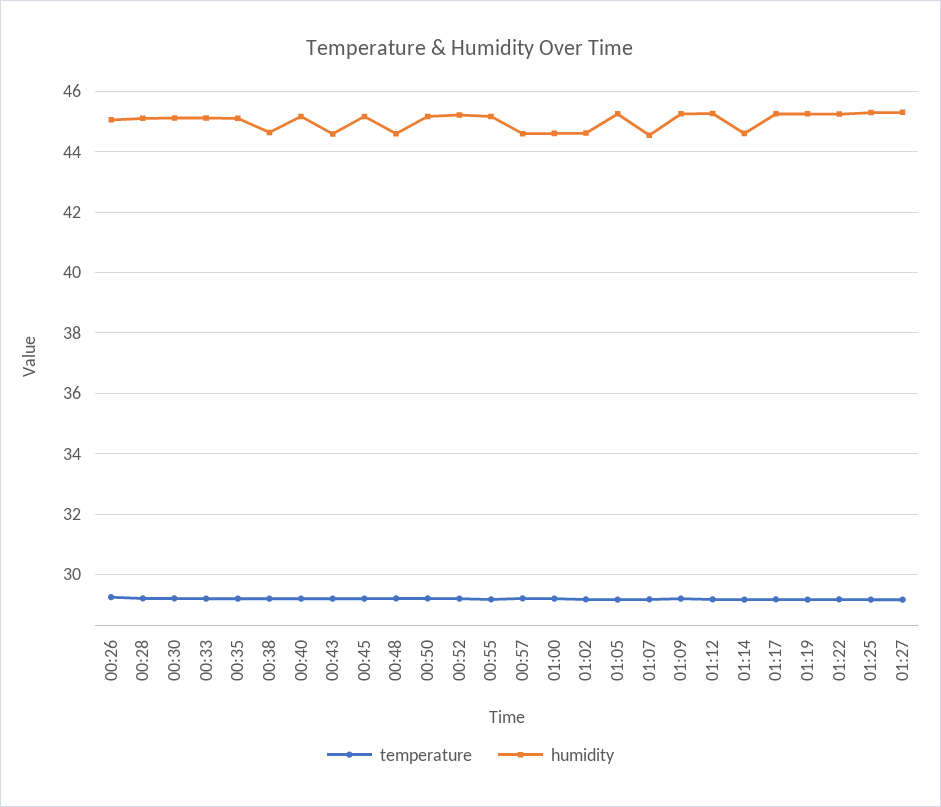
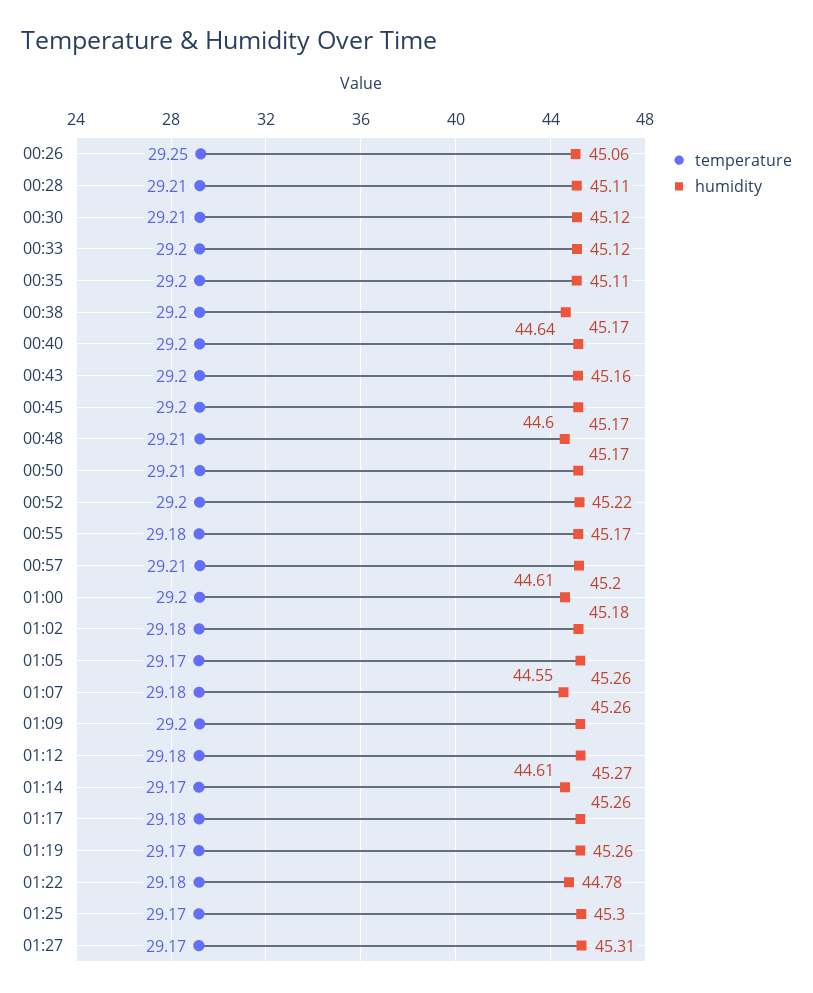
humidity, 00:43: 44.6 -> 45.16
humidity, 00:57: 44.6 -> 45.2
humidity, 01:02: 44.6 -> 45.18
humidity, 01:22: 45.2 -> 44.78

